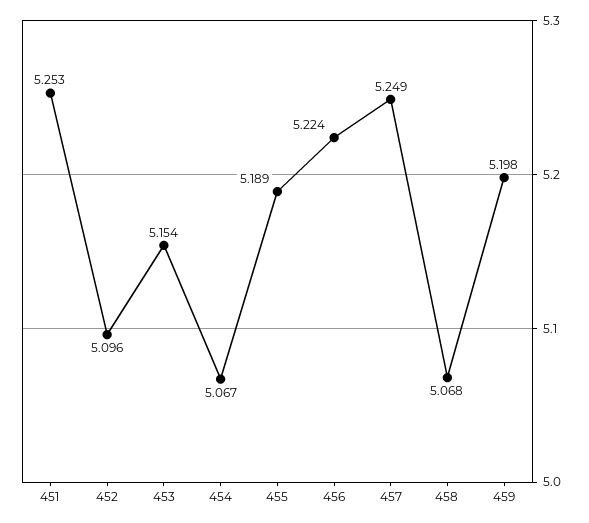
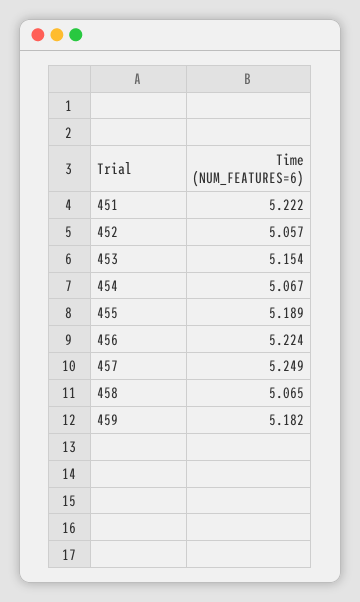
451: 5.253 -> 5.222
452: 5.096 -> 5.057
458: 5.068 -> 5.065
459: 5.198 -> 5.182

